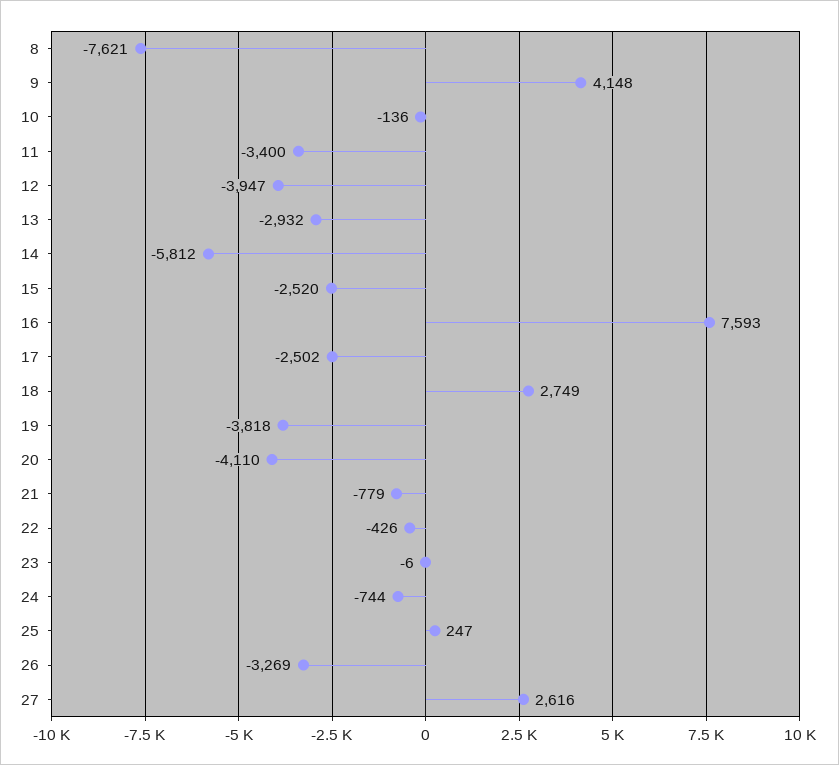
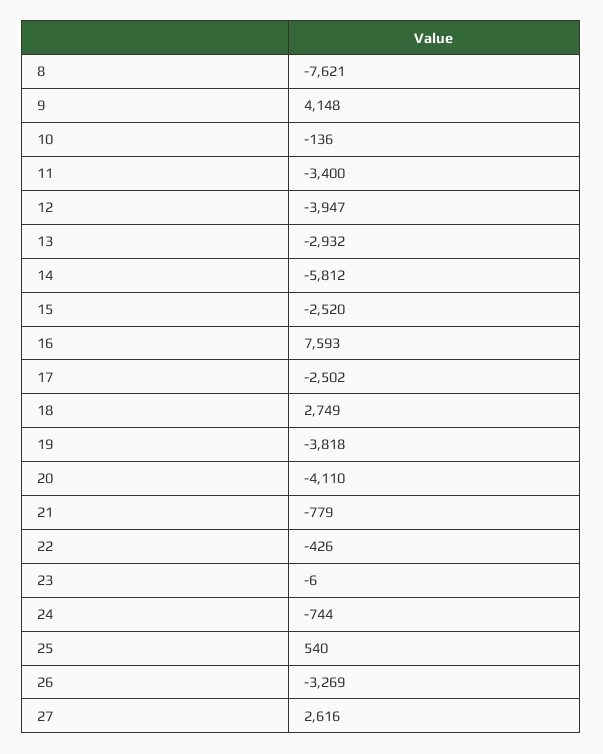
25: 247 -> 540

